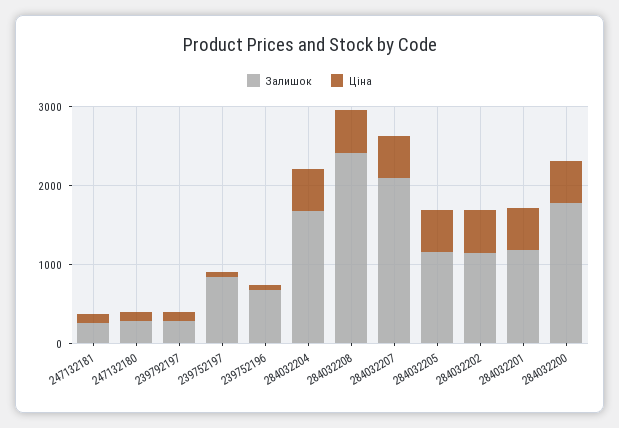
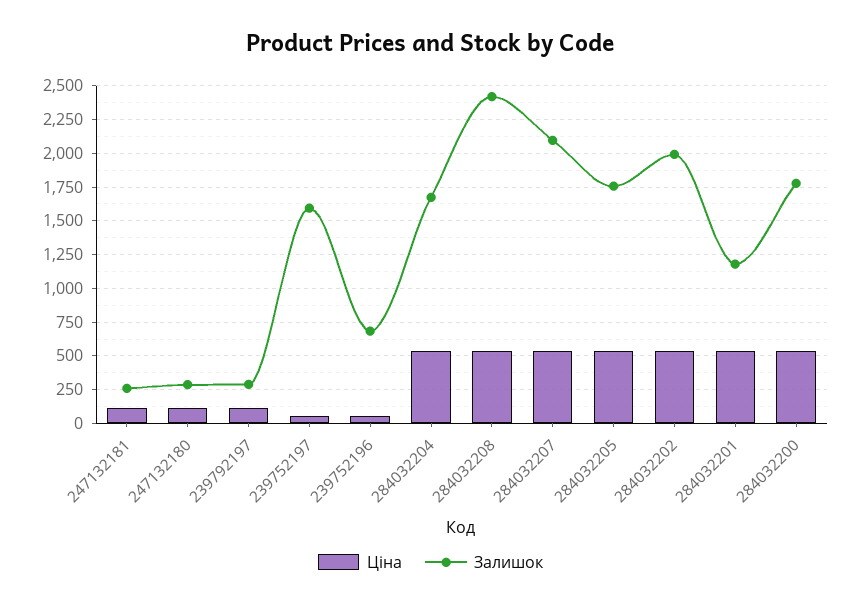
Залишок, 239752197: 800 -> 1600
Залишок, 284032205: 1200 -> 1750
Залишок, 284032202: 1200 -> 2000

